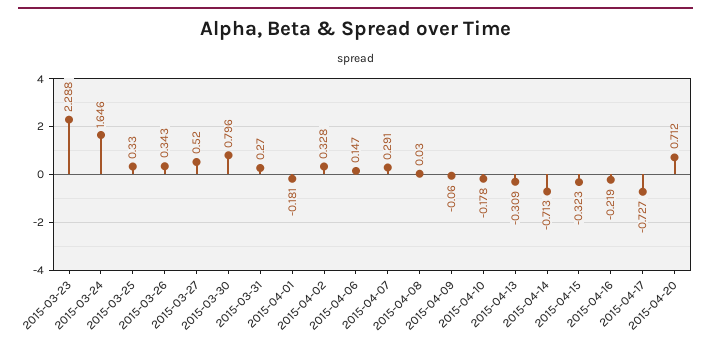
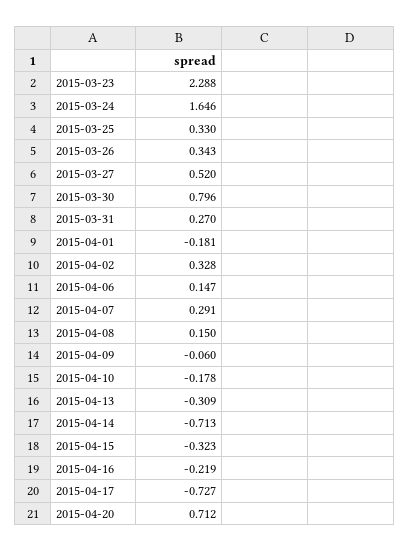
2015-04-08: 0.03 -> 0.15

